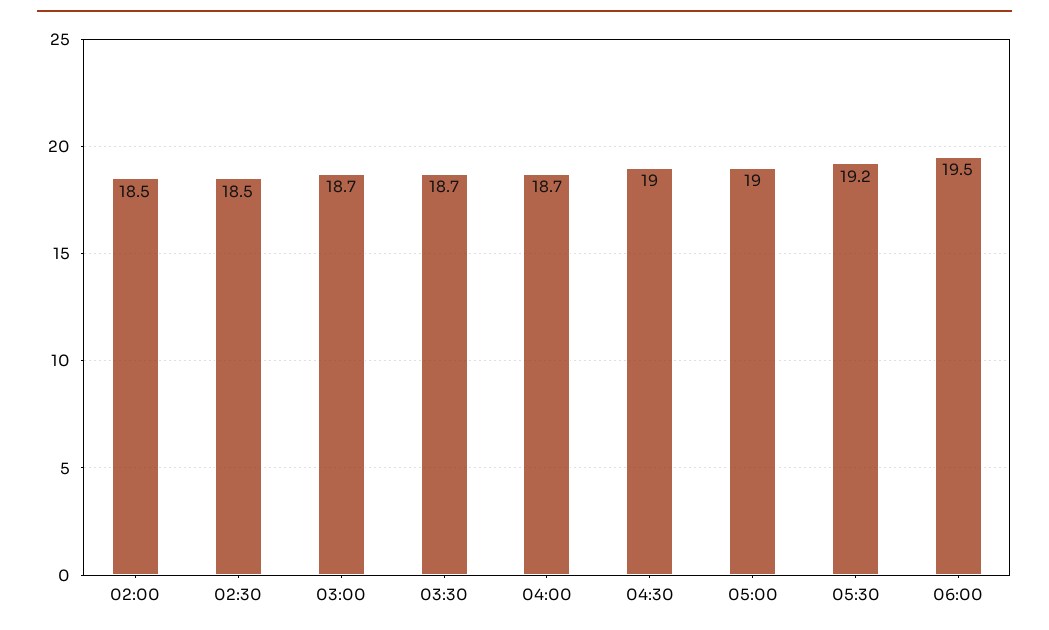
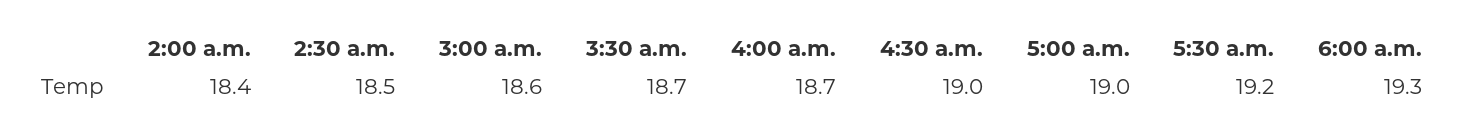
02:00: 18.5 -> 18.4
03:00: 18.7 -> 18.6
06:00: 19.5 -> 19.3

